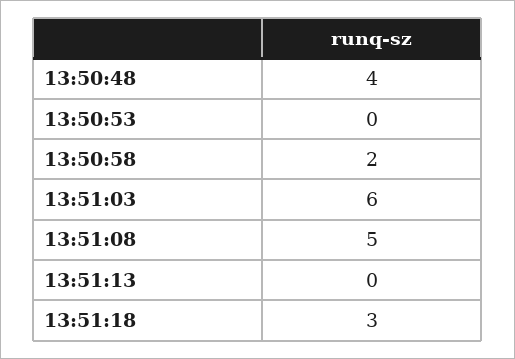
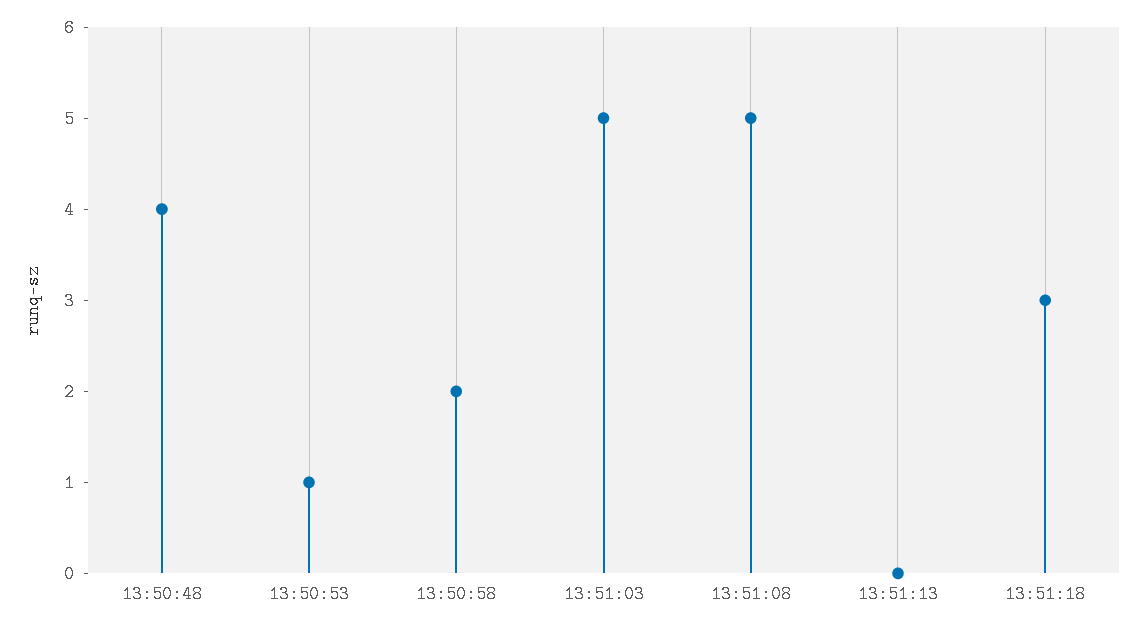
13:50:53: 0 -> 1
13:51:03: 6 -> 5

